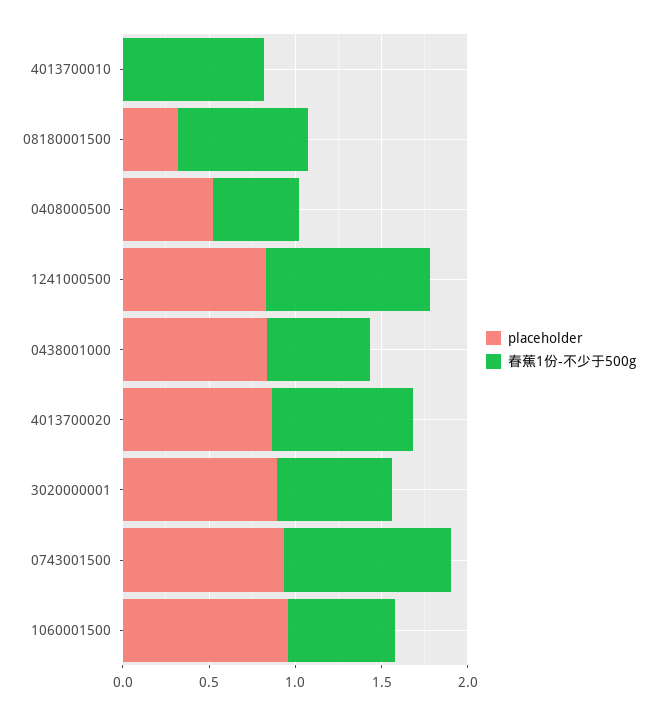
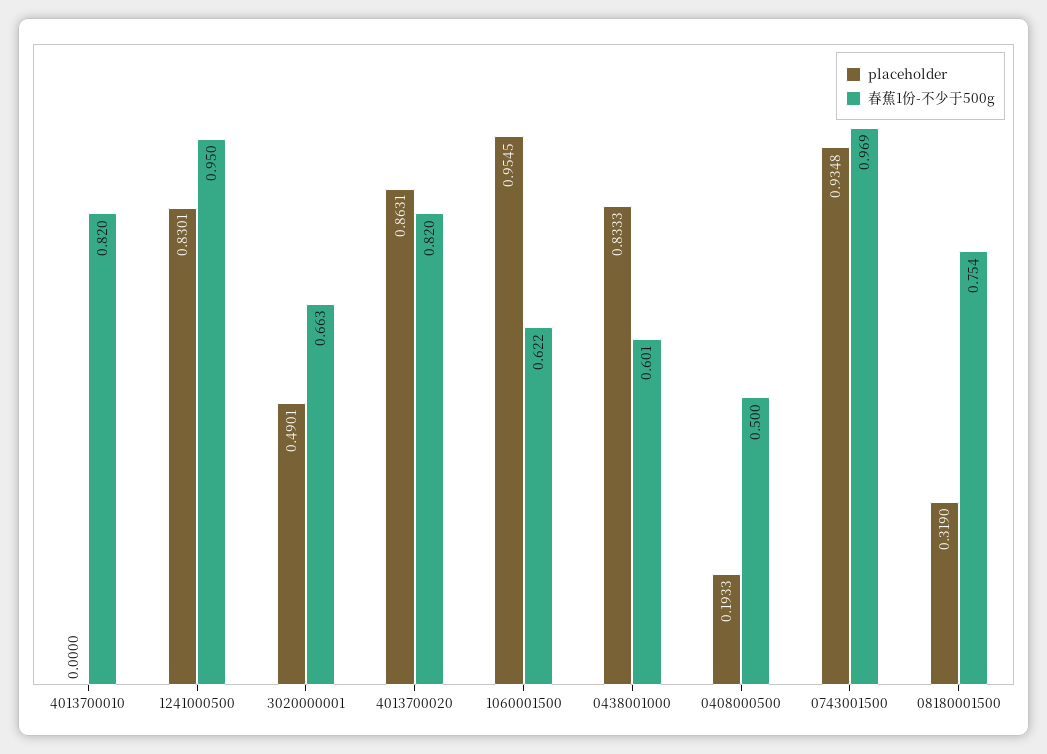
placeholder, 0408000500: 0.5 -> 0.1933
placeholder, 3020000001: 0.9 -> 0.4901

